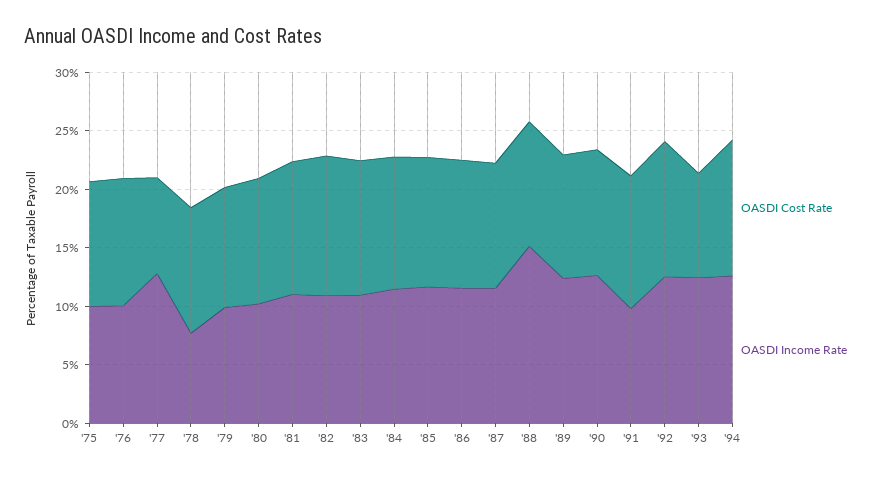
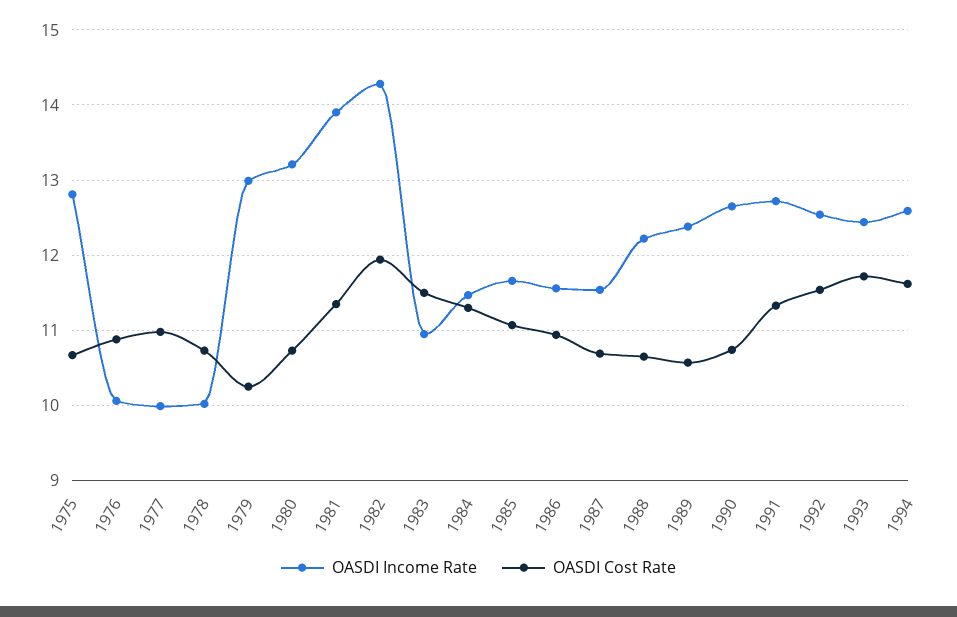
OASDI Income Rate, '75: 10 -> 12.8
OASDI Cost Rate, '77: 8 -> 11
OASDI Income Rate, '77: 13 -> 10
OASDI Income Rate, '78: 8 -> 10
OASDI Income Rate, '79: 10 -> 13
OASDI Income Rate, '80: 10 -> 13.2
OASDI Income Rate, '81: 11 -> 13.9
OASDI Income Rate, '82: 11 -> 14.3
OASDI Income Rate, '88: 15 -> 12.2
OASDI Income Rate, '91: 10 -> 12.7
OASDI Cost Rate, '93: 9 -> 11.7

